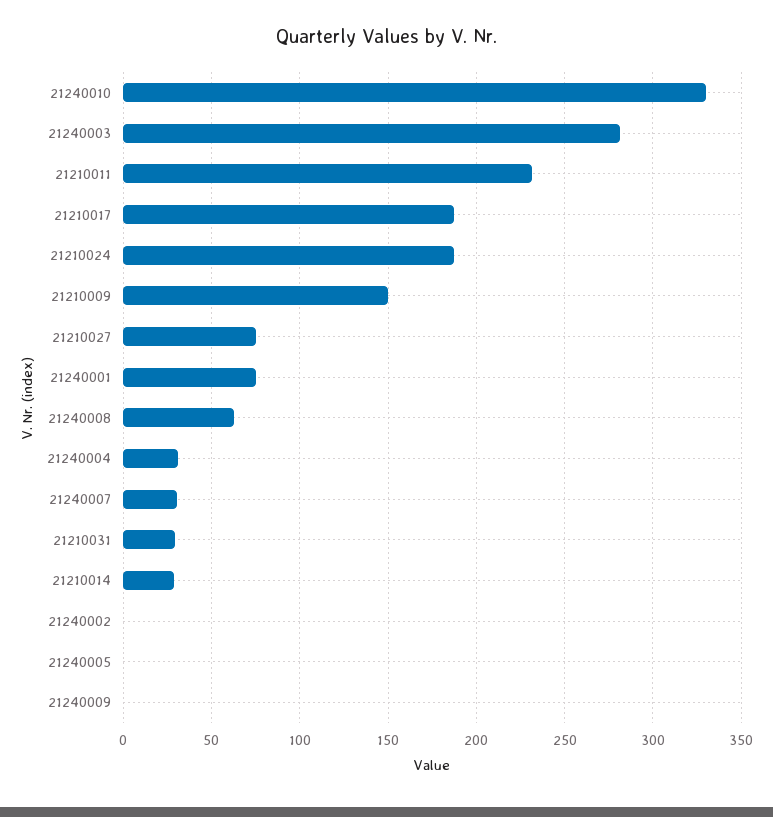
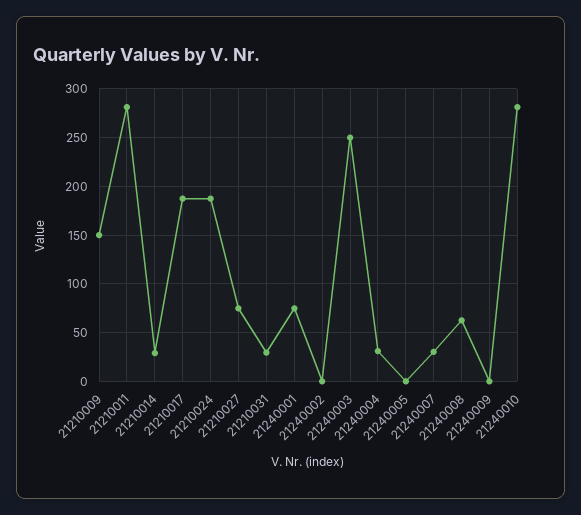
21240010: 330 -> 280
21240003: 280 -> 250
21210011: 230 -> 280

